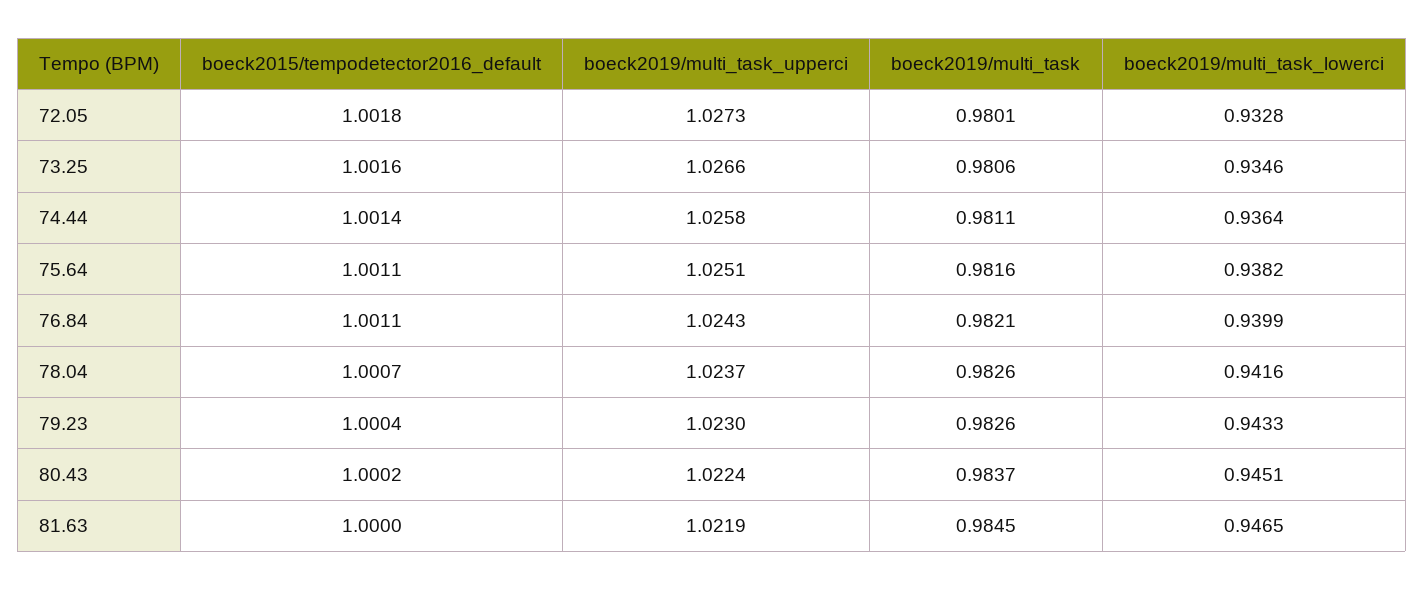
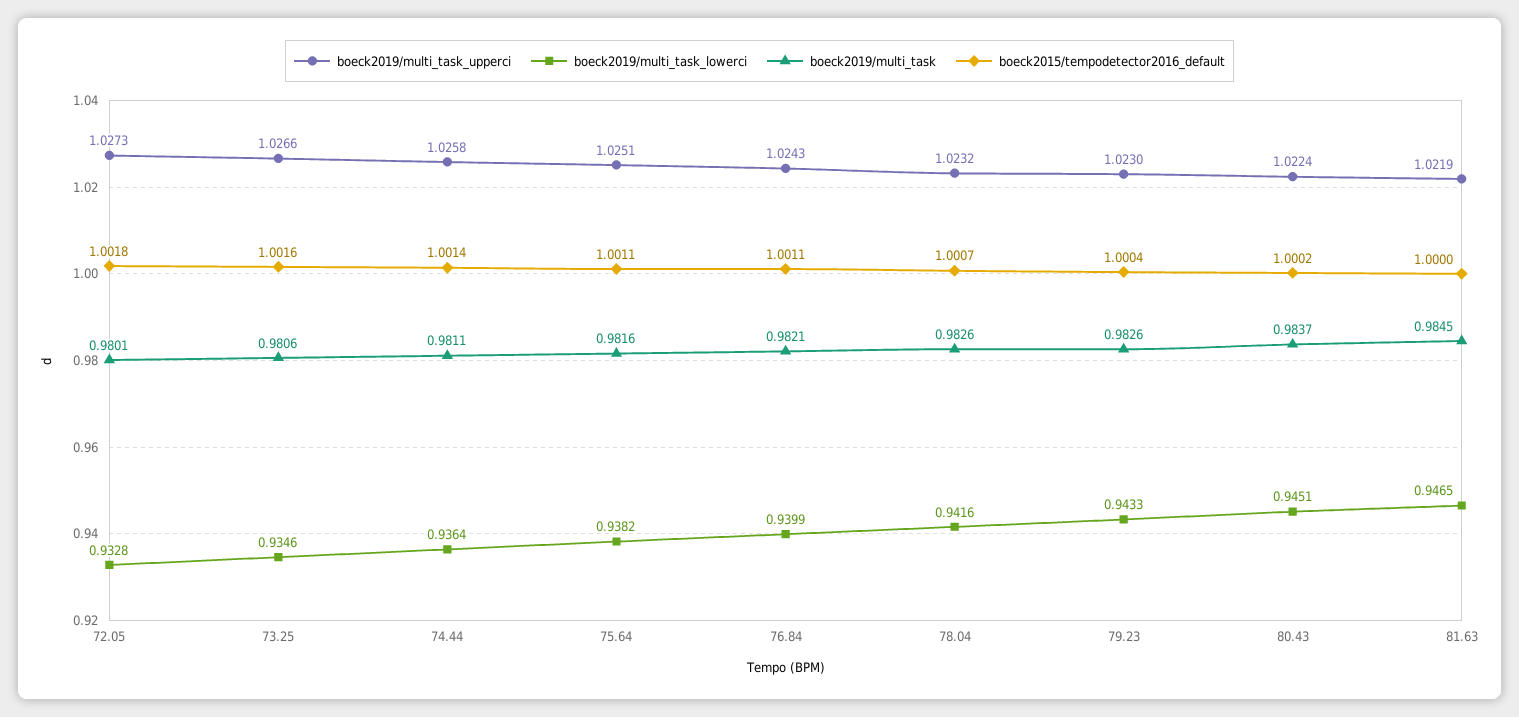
boeck2019/multi_task_upperci, 78.04: 1.0237 -> 1.0232

